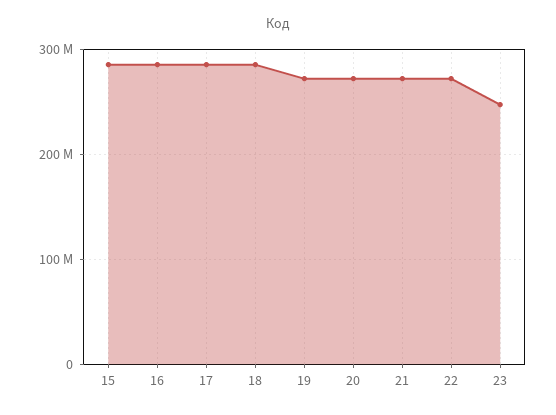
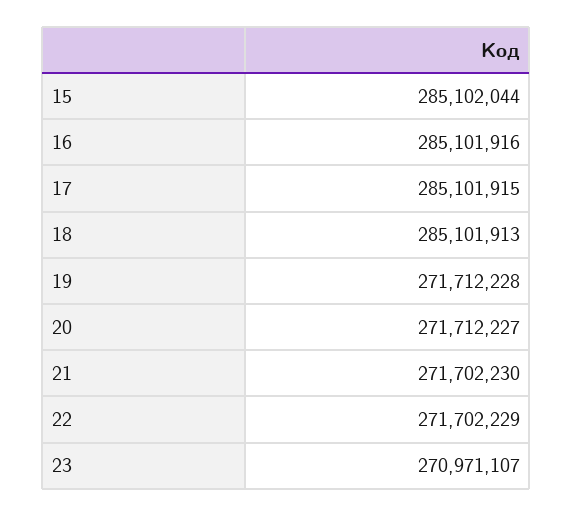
23: 250000000 -> 270971107

